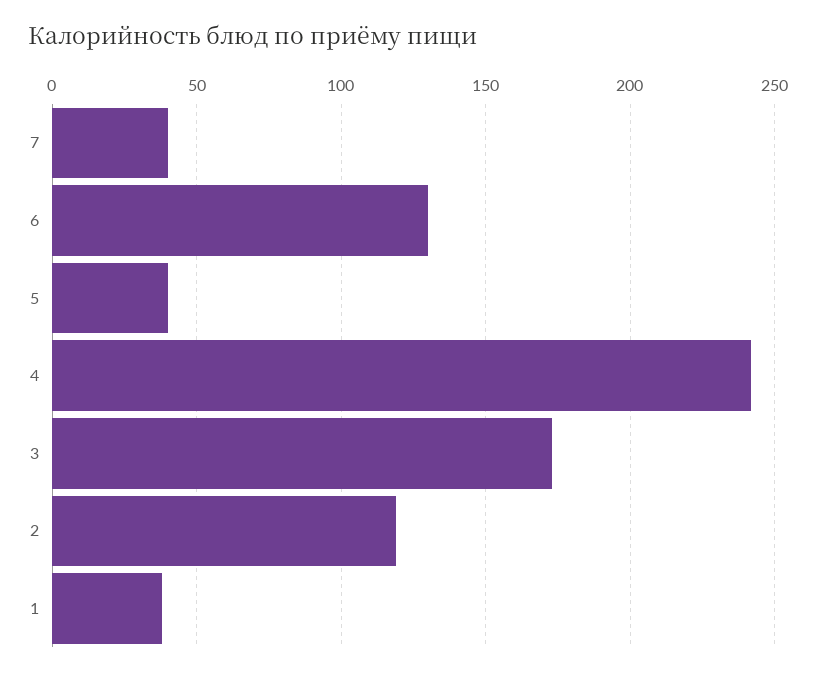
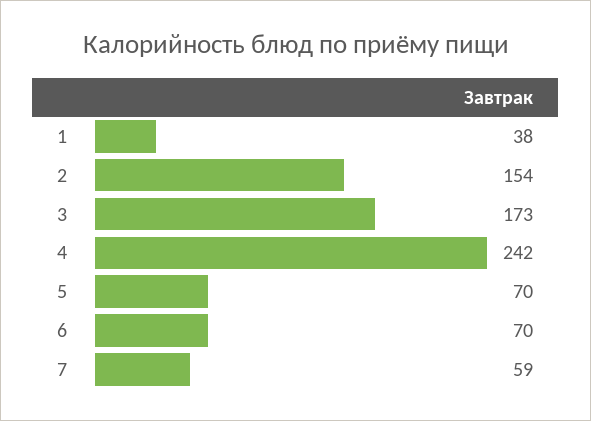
7: 40 -> 59
6: 130 -> 70
5: 40 -> 70
2: 120 -> 154

